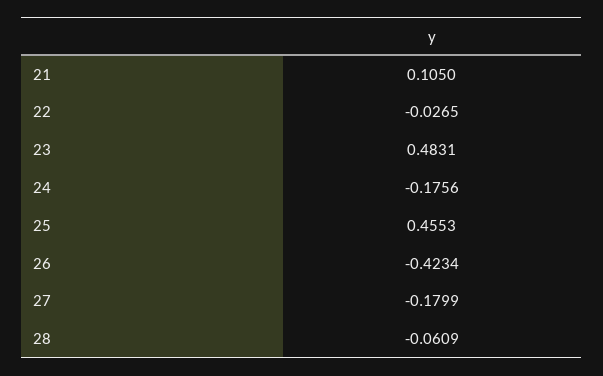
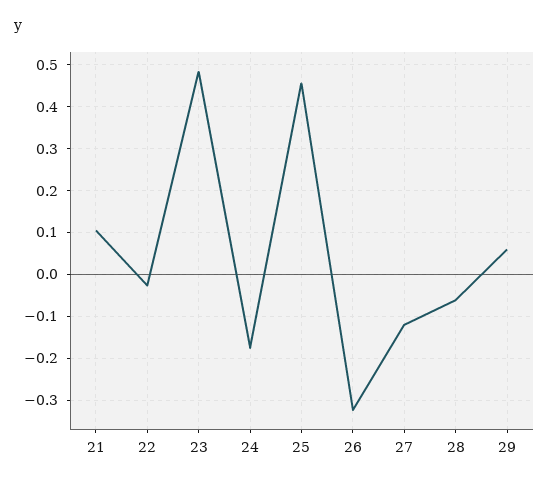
26: -0.4234 -> -0.32
27: -0.1799 -> -0.12
29: none -> 0.06

